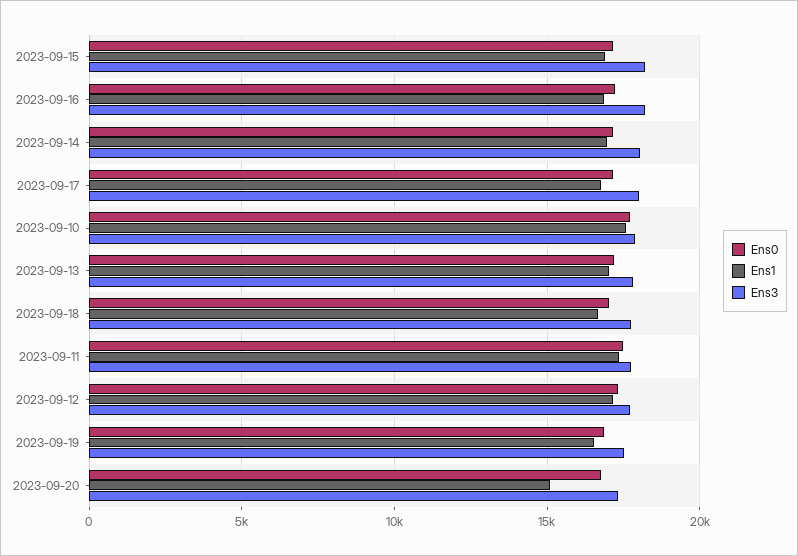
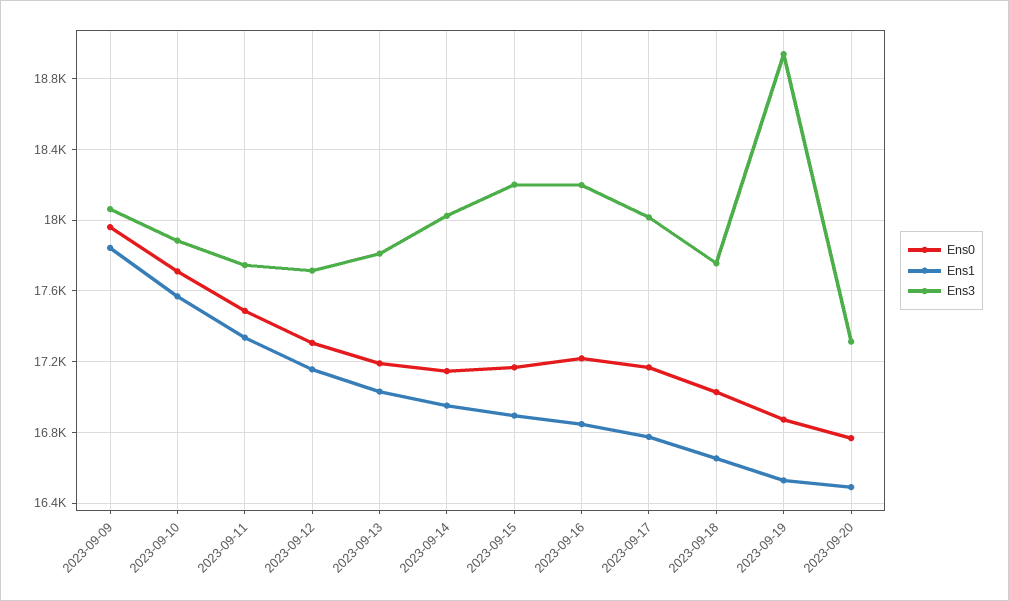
Ens3, 2023-09-19: 17500 -> 18950
Ens1, 2023-09-20: 15000 -> 16500
Ens0, 2023-09-09: none -> 17950
Ens1, 2023-09-09: none -> 17850
Ens3, 2023-09-09: none -> 18050

